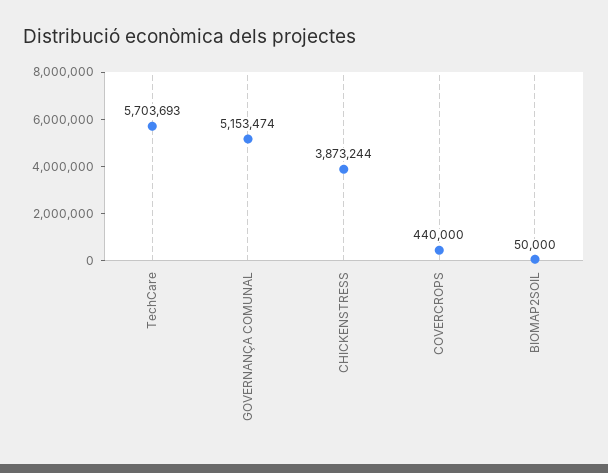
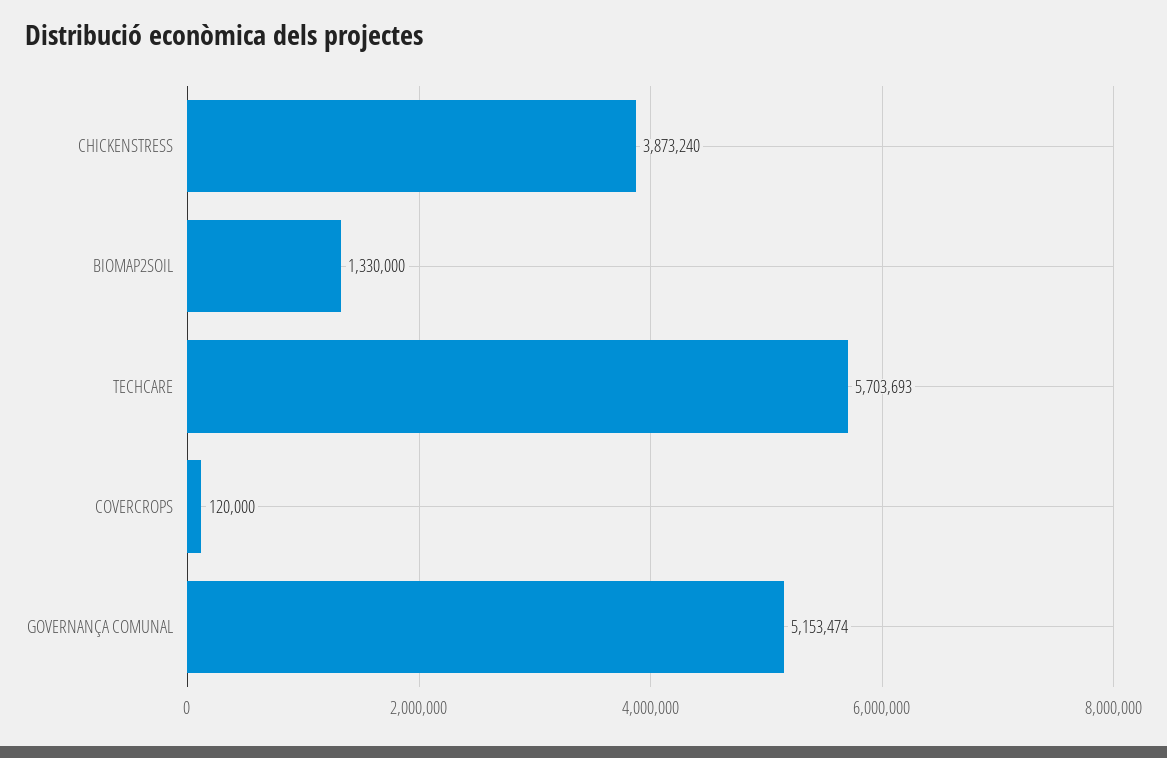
CHICKENSTRESS: 3873244 -> 3873240
COVERCROPS: 440000 -> 120000
BIOMAP2SOIL: 50000 -> 1330000

